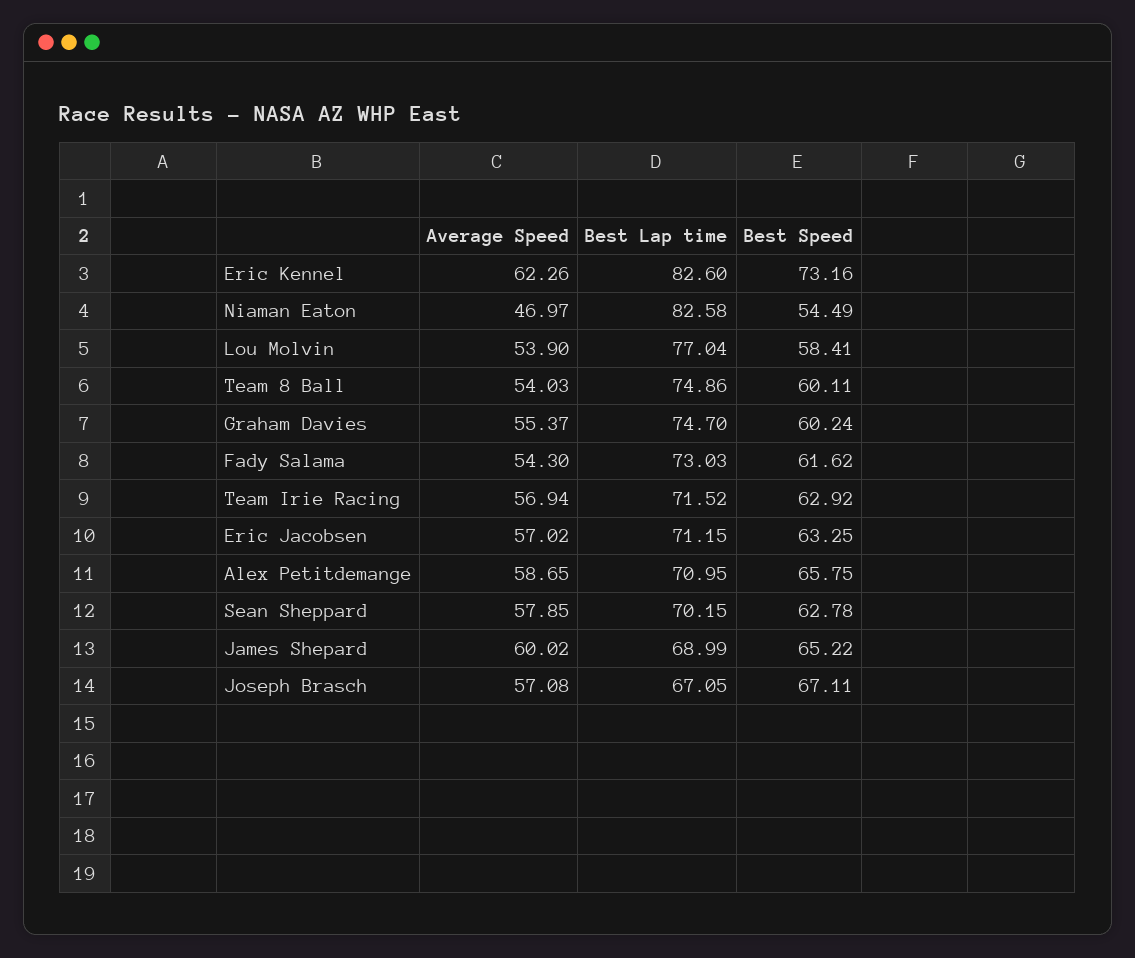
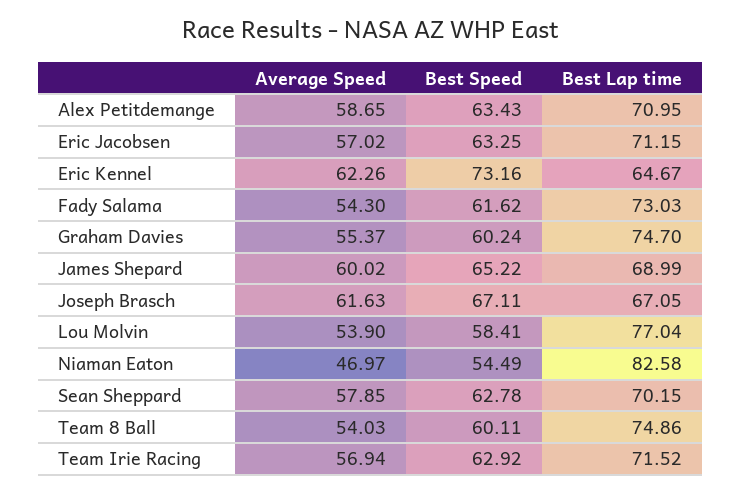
Best Lap time, Eric Kennel: 82.6 -> 64.67
Best Speed, Alex Petitdemange: 65.75 -> 63.43
Average Speed, Joseph Brasch: 57.08 -> 61.63

